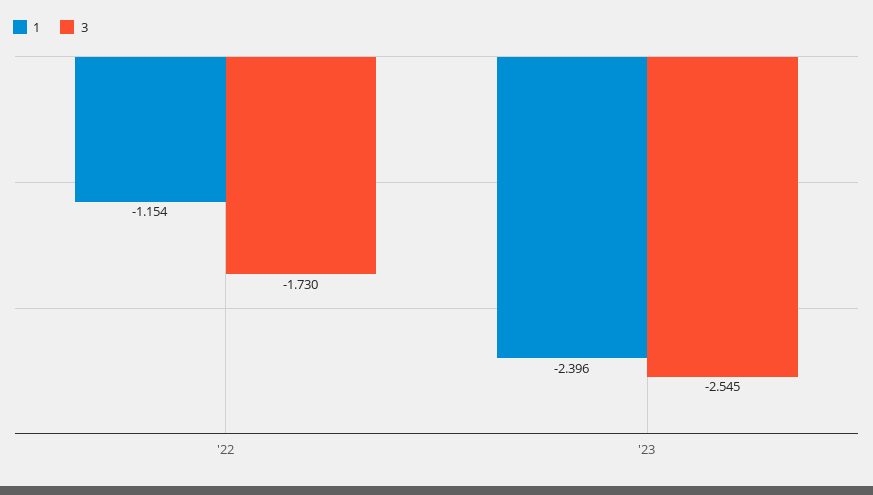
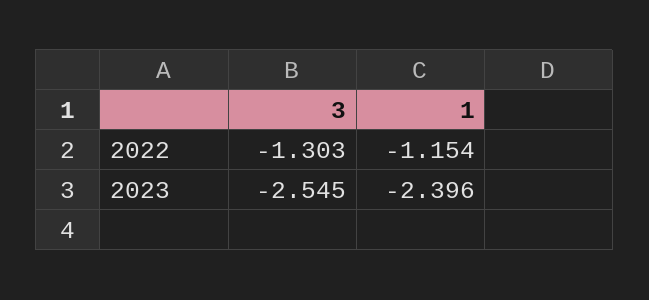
3, '22: -1.73 -> -1.303

